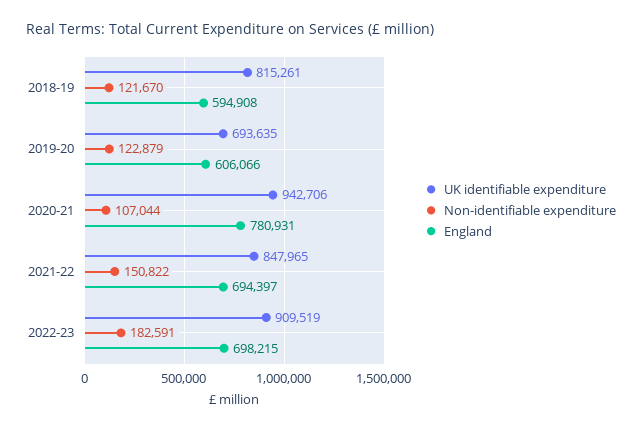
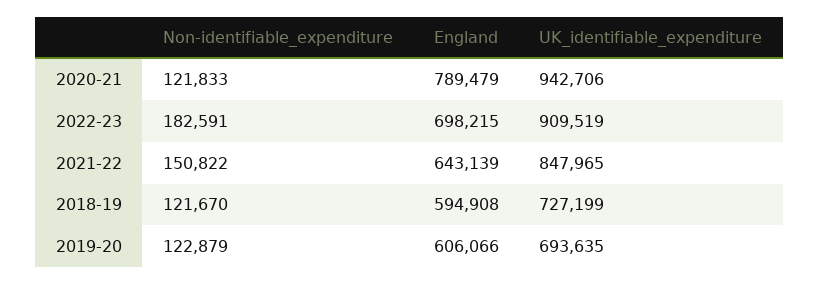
UK identifiable expenditure, 2018-19: 815261 -> 727199
Non-identifiable expenditure, 2020-21: 107044 -> 121833
England, 2020-21: 780931 -> 789479
England, 2021-22: 694397 -> 643139

